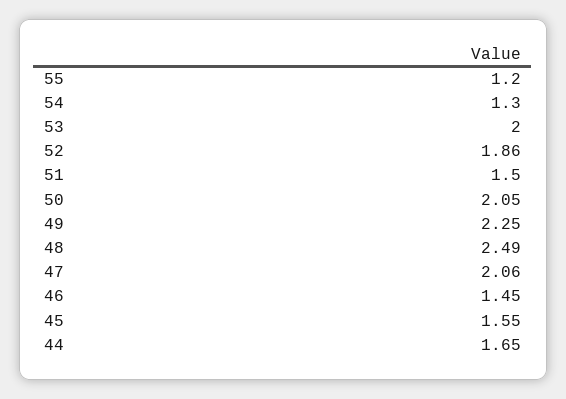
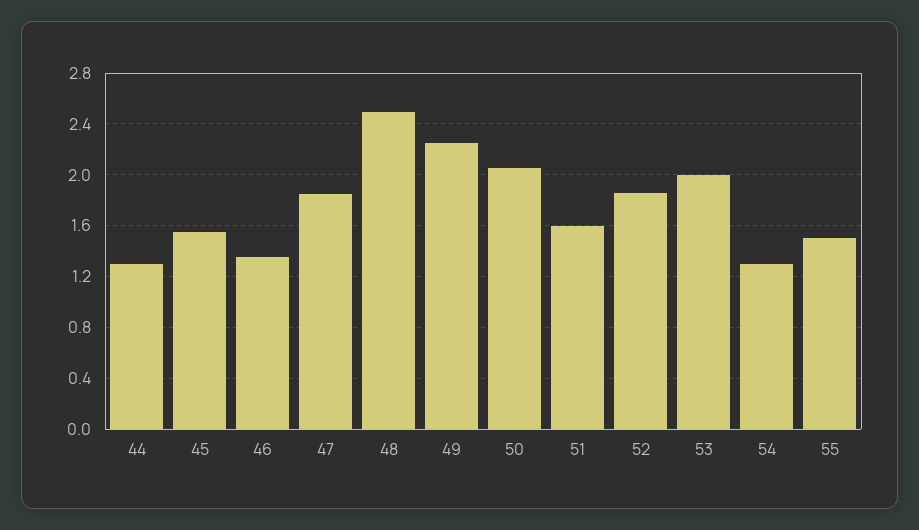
55: 1.2 -> 1.5
51: 1.5 -> 1.6
47: 2.06 -> 1.85
46: 1.45 -> 1.35
44: 1.65 -> 1.3

